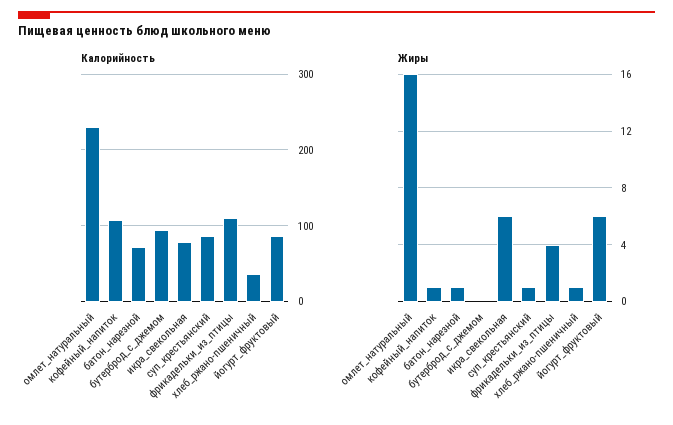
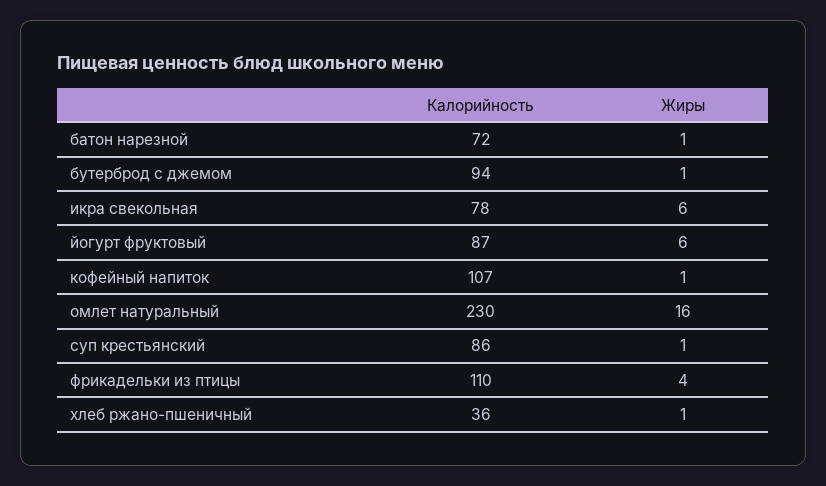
Жиры, бутерброд_с_джемом: 0 -> 1

